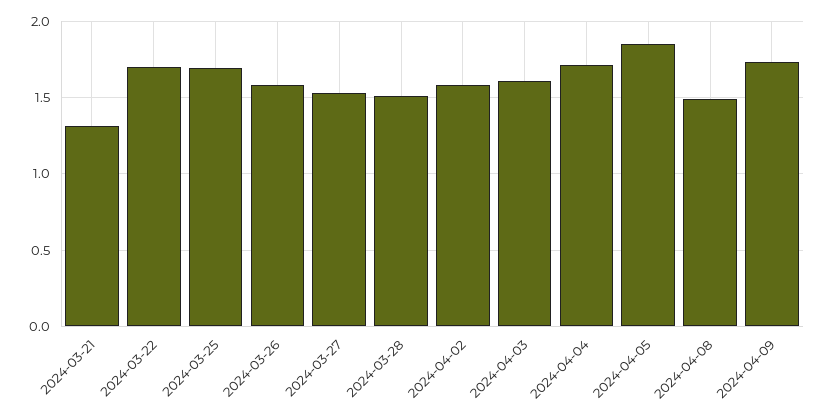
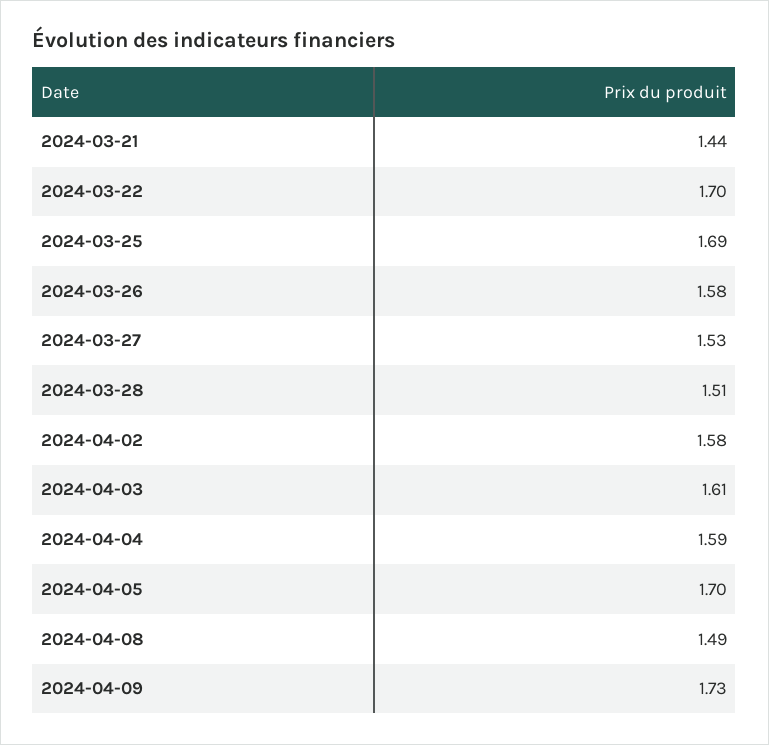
2024-03-21: 1.3 -> 1.44
2024-04-04: 1.7 -> 1.59
2024-04-05: 1.85 -> 1.7

